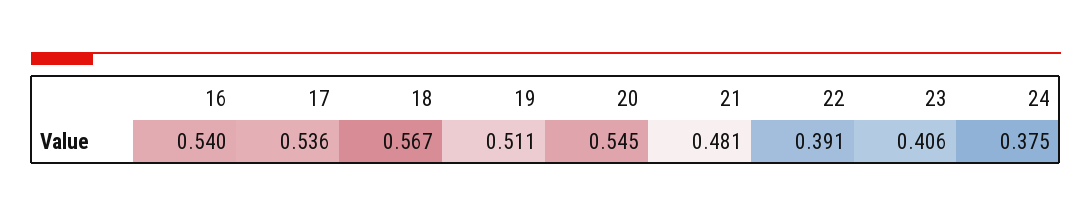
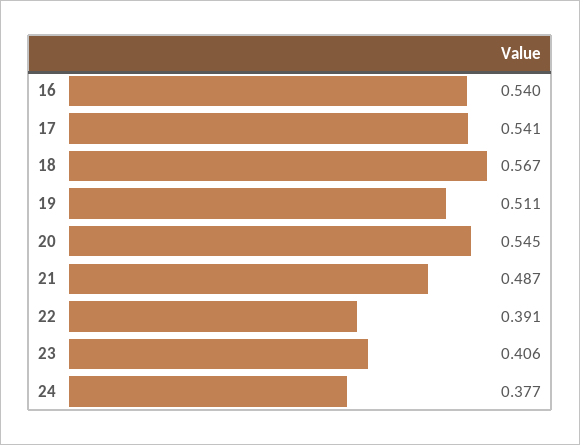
17: 0.536 -> 0.541
21: 0.481 -> 0.487
24: 0.375 -> 0.377

